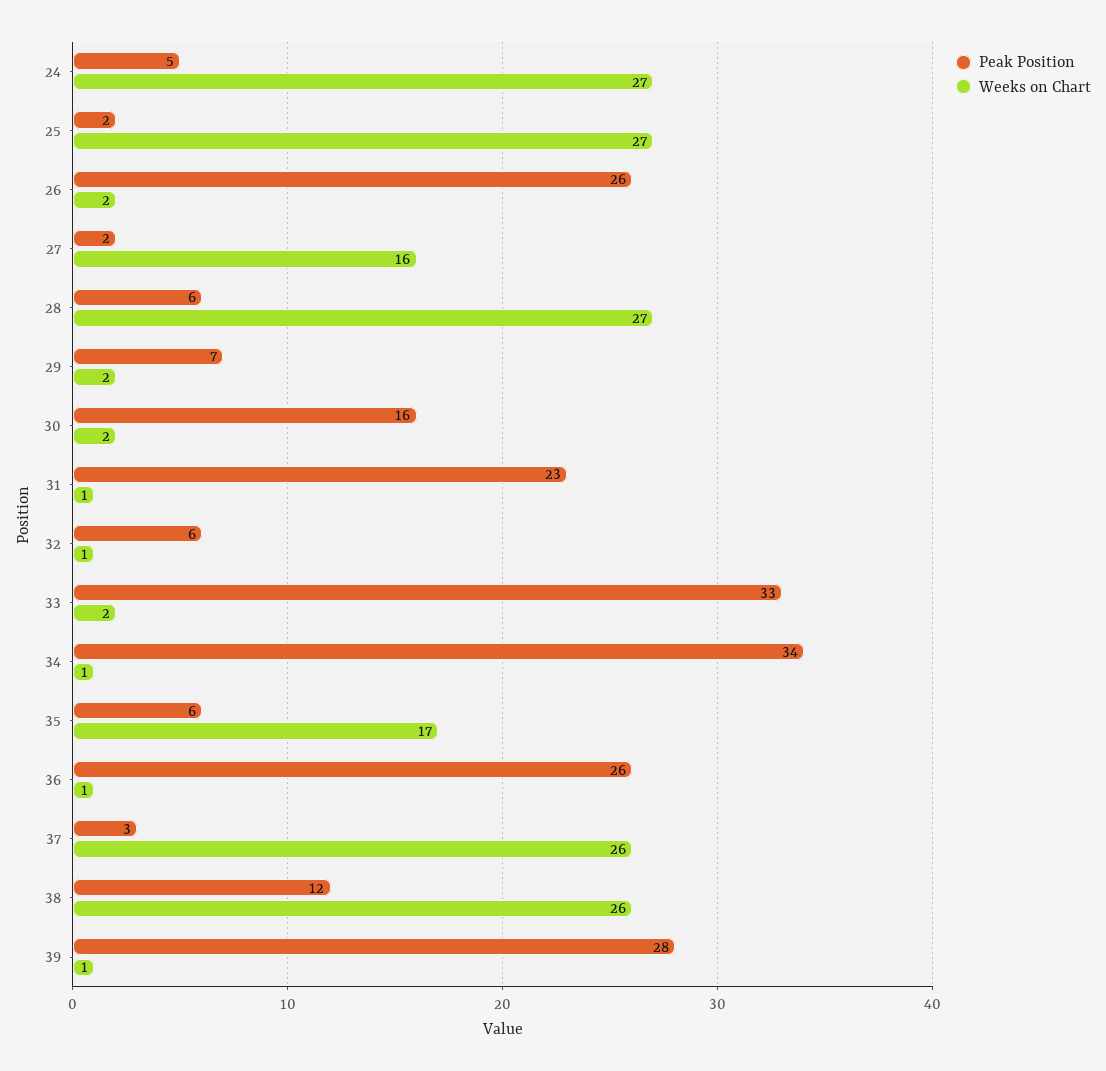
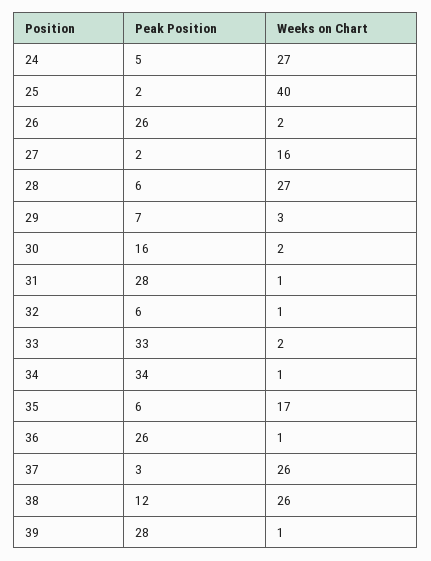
Weeks on Chart, 25: 27 -> 40
Weeks on Chart, 29: 2 -> 3
Peak Position, 31: 23 -> 28

